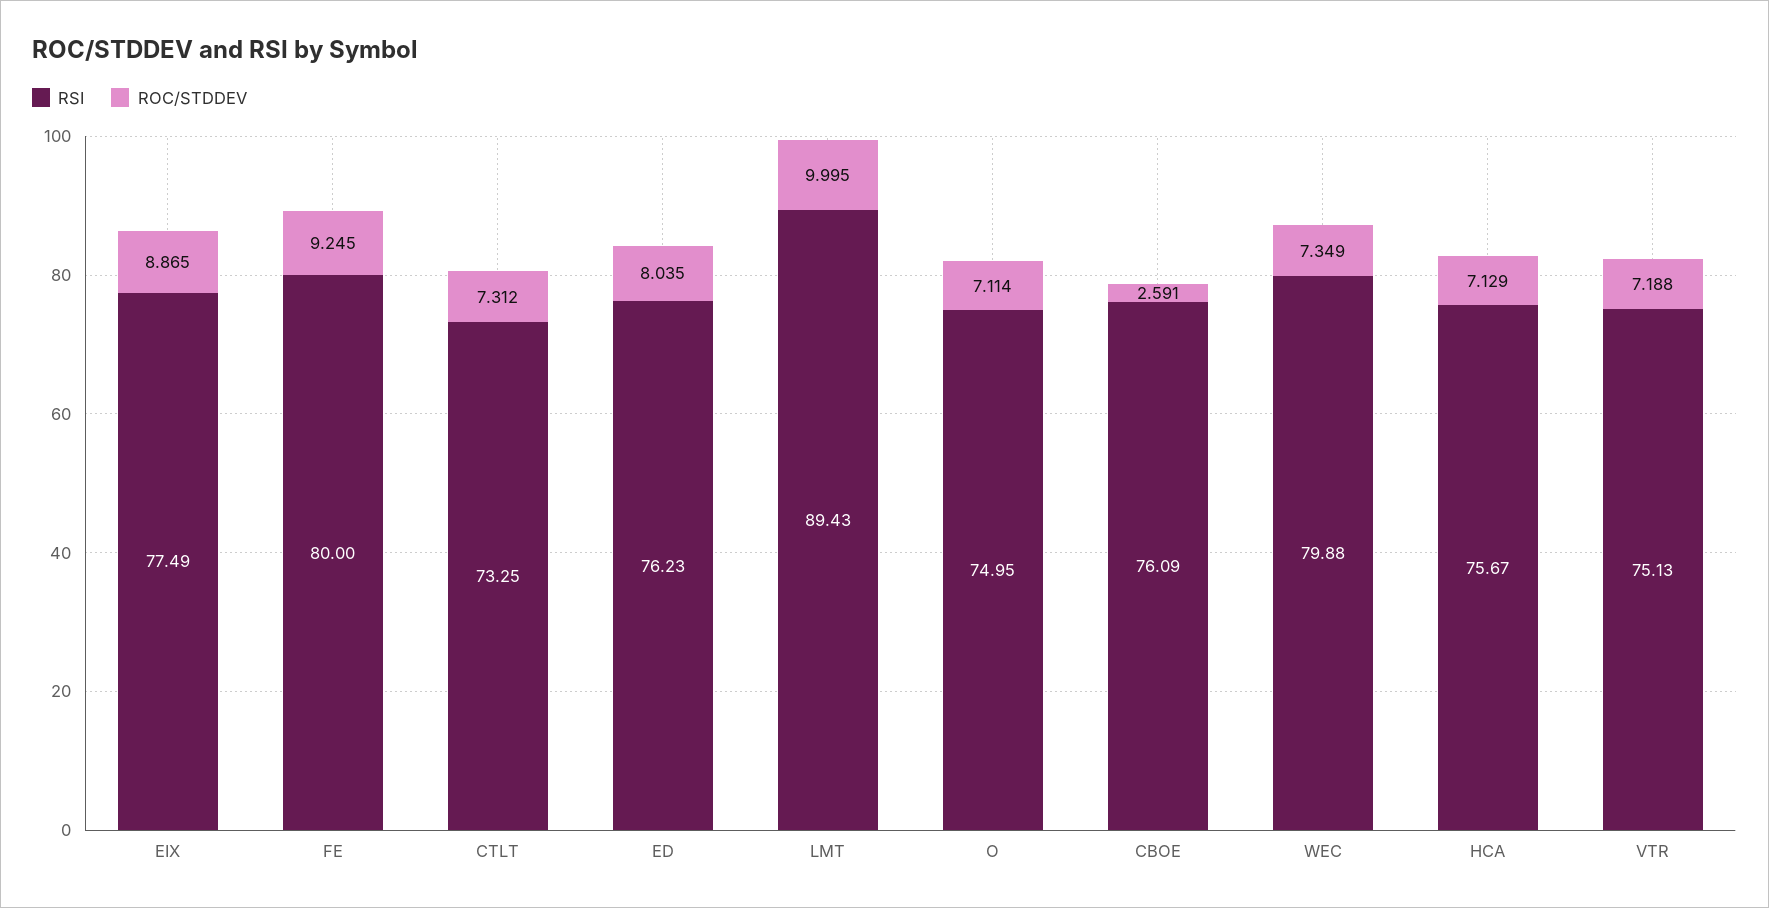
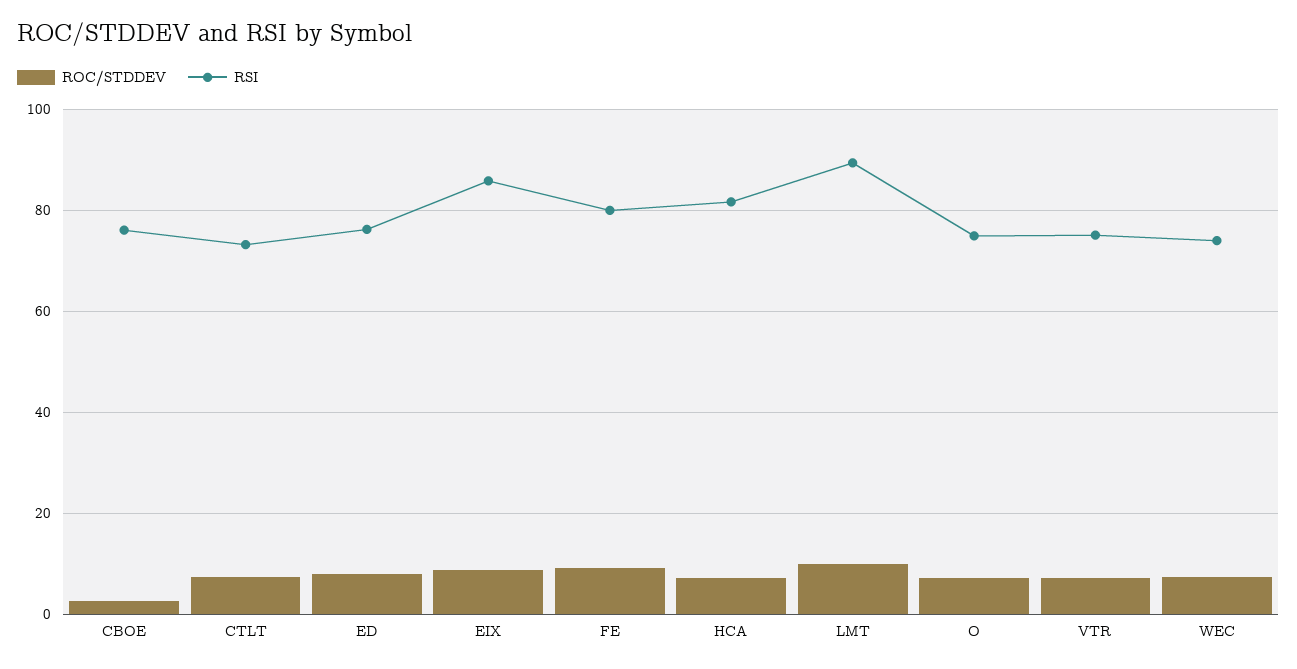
RSI, EIX: 77.49 -> 86
RSI, WEC: 79.88 -> 74
RSI, HCA: 75.67 -> 82

